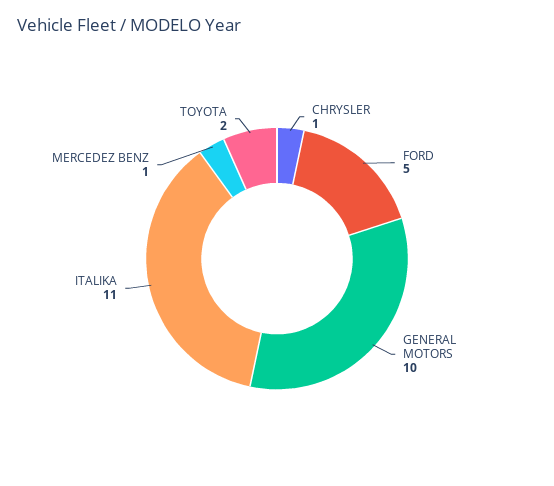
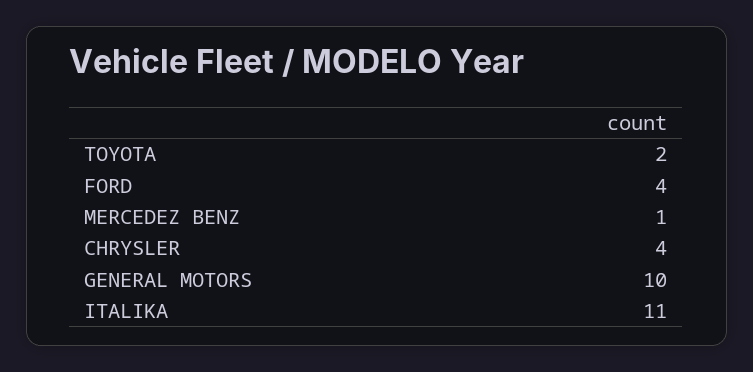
CHRYSLER: 1 -> 4
FORD: 5 -> 4

